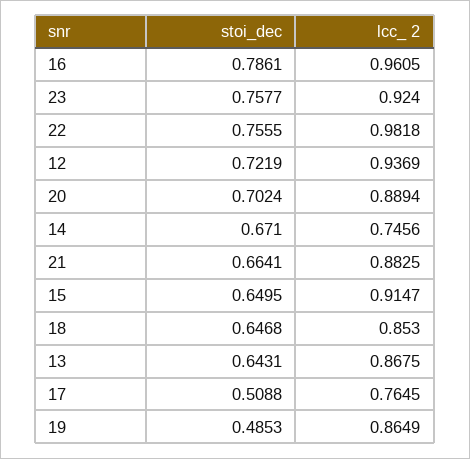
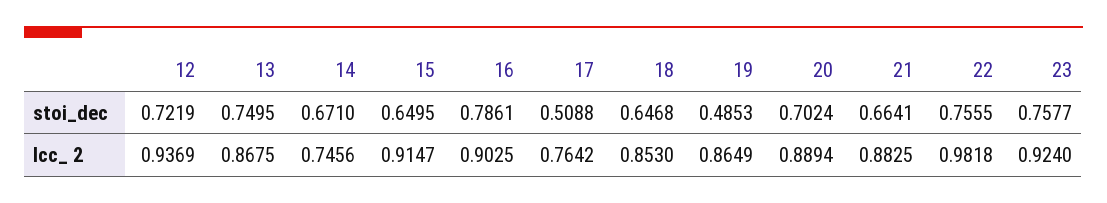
lcc_ 2, 16: 0.9605 -> 0.9025
stoi_dec, 13: 0.6431 -> 0.7495
lcc_ 2, 17: 0.7645 -> 0.7642

